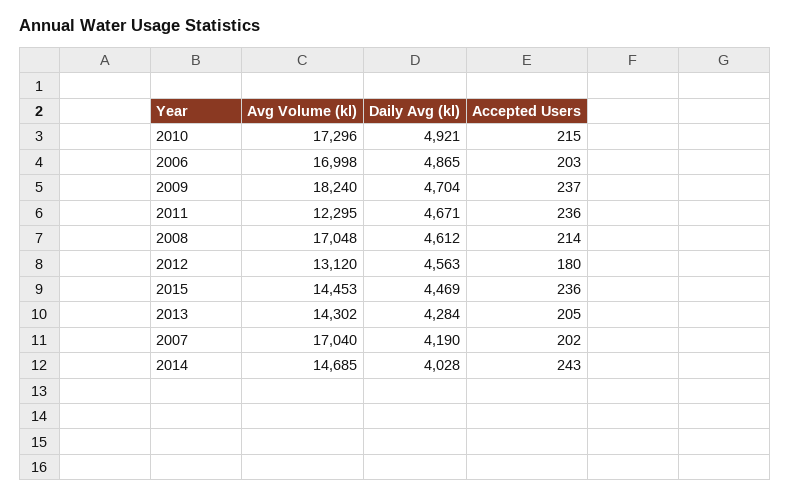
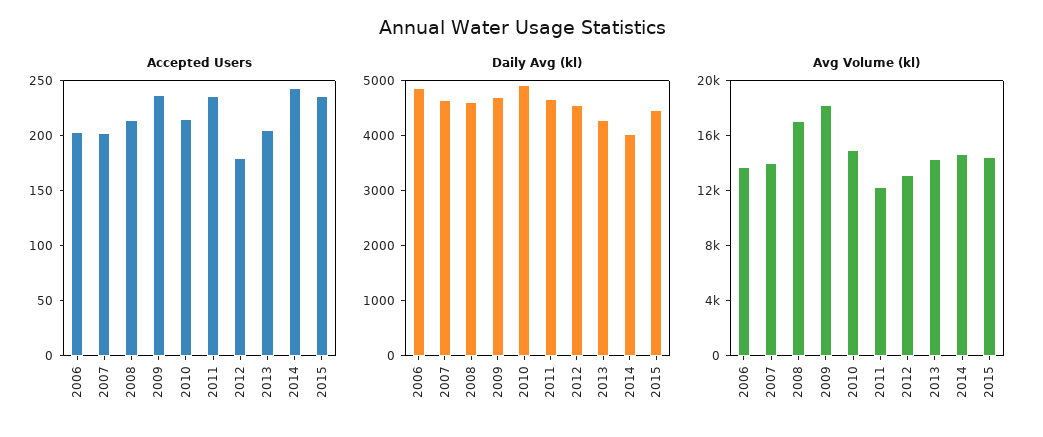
Avg Volume (kl), 2010: 17296 -> 15000
Avg Volume (kl), 2006: 16998 -> 14000
Avg Volume (kl), 2007: 17040 -> 14000
Daily Avg (kl), 2007: 4190 -> 4600

